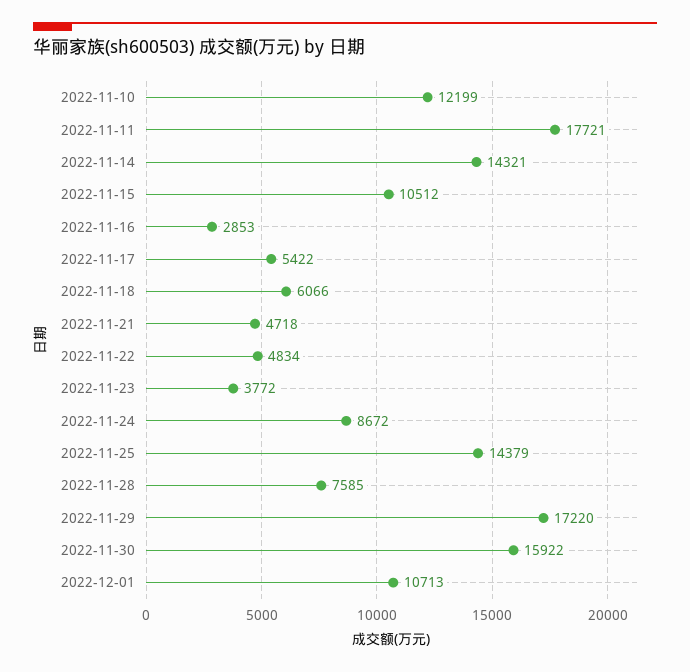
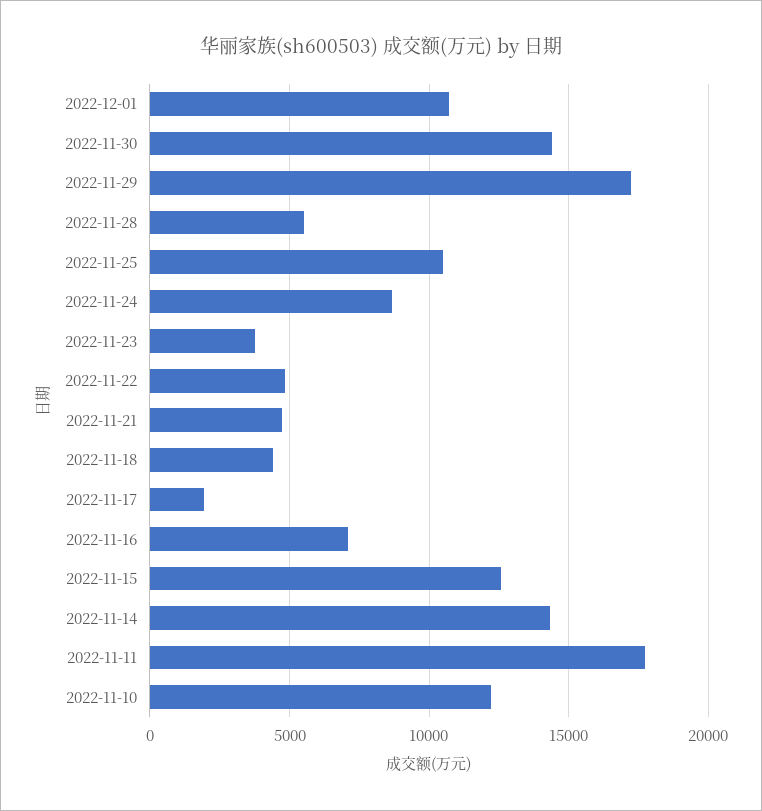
2022-11-15: 10512 -> 12500
2022-11-16: 2853 -> 7000
2022-11-17: 5422 -> 2000
2022-11-18: 6066 -> 4500
2022-11-25: 14379 -> 10500
2022-11-28: 7585 -> 5500
2022-11-30: 15922 -> 14500

